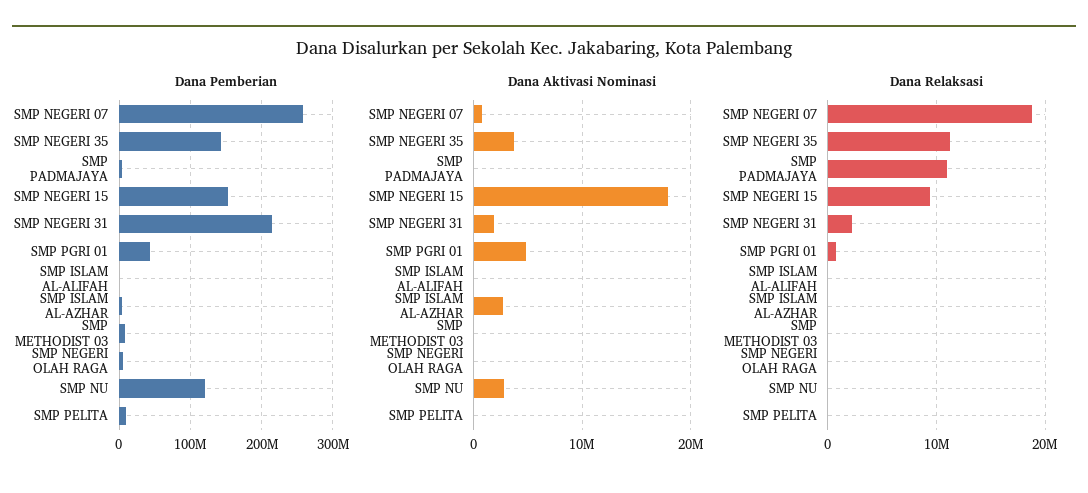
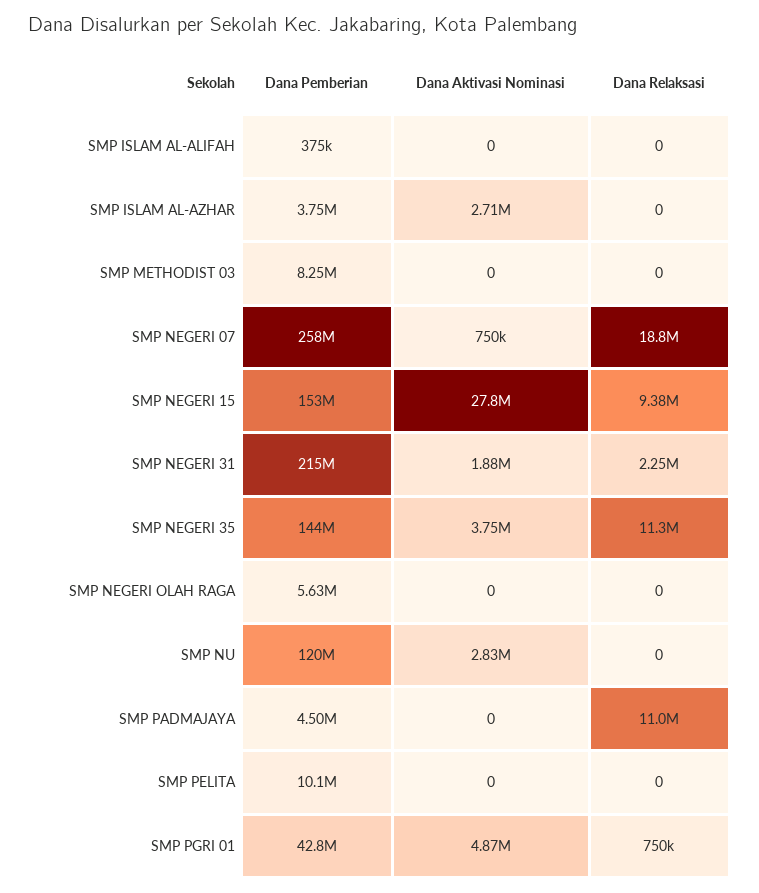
Dana Aktivasi Nominasi, SMP NEGERI 15: 18000000 -> 27800000

